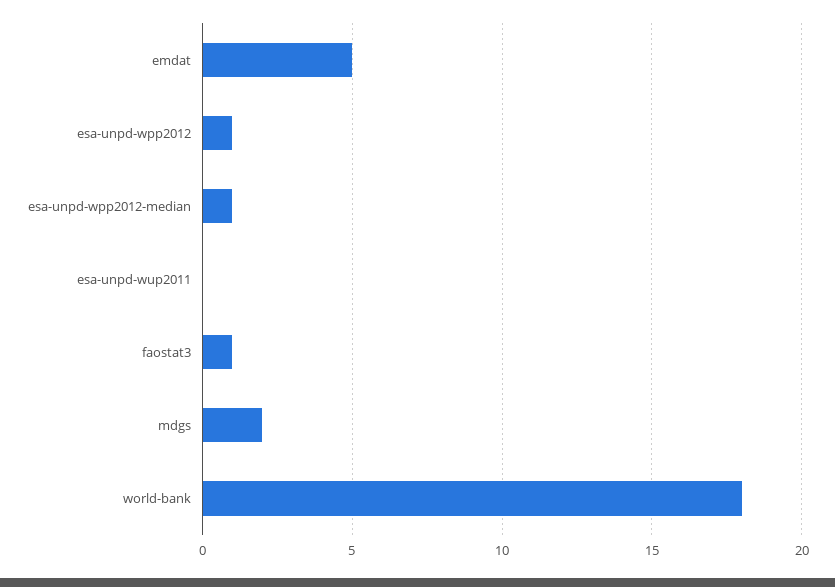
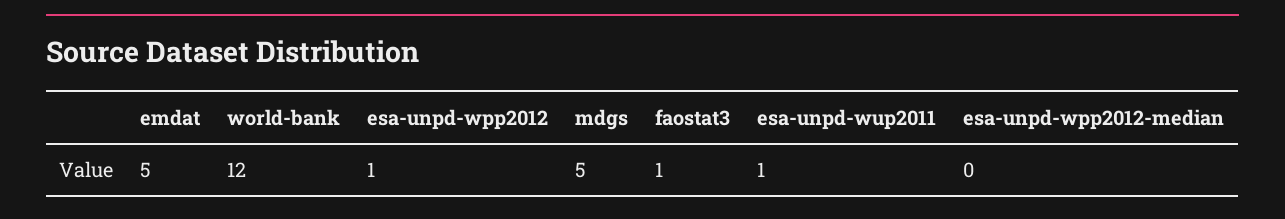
esa-unpd-wpp2012-median: 1 -> 0
esa-unpd-wup2011: 0 -> 1
mdgs: 2 -> 5
world-bank: 18 -> 12

